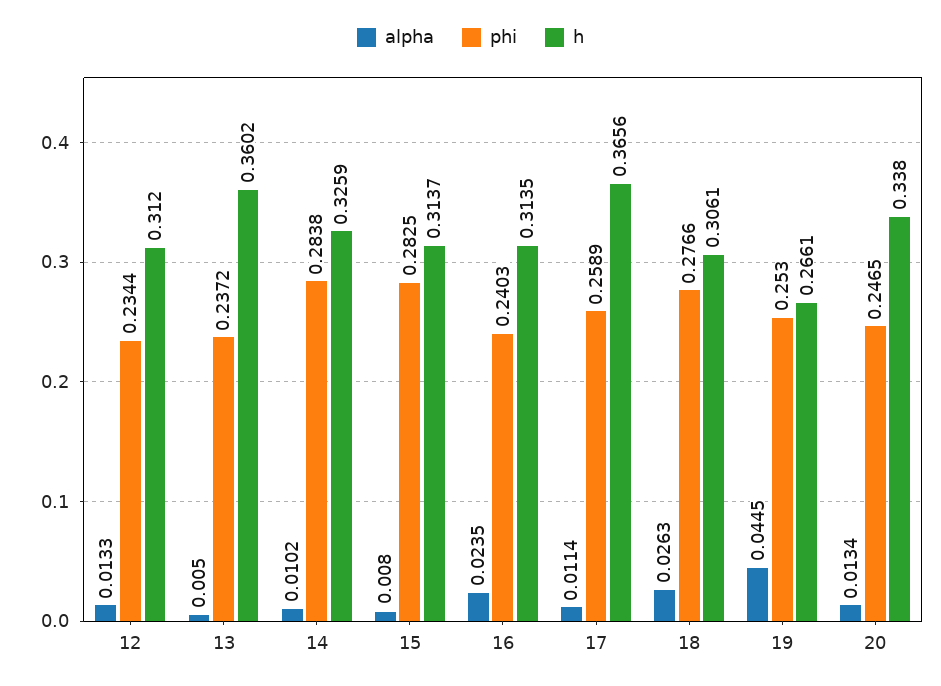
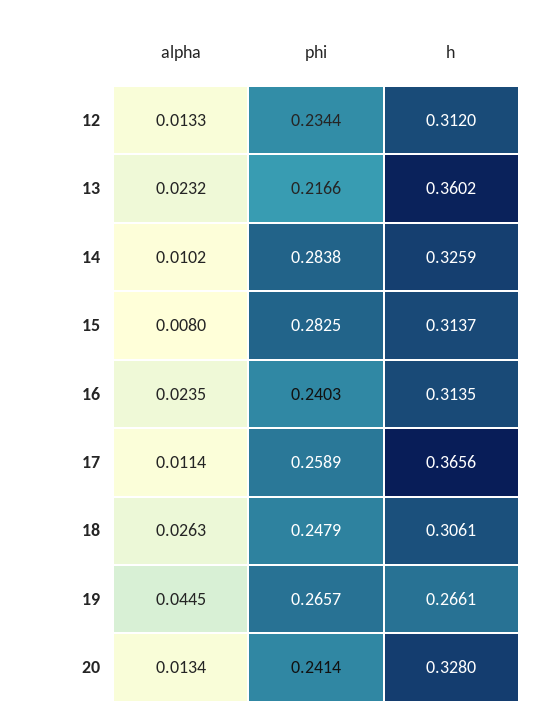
alpha, 13: 0.005 -> 0.0232
phi, 13: 0.2372 -> 0.2166
phi, 18: 0.2766 -> 0.2479
phi, 19: 0.253 -> 0.2657
phi, 20: 0.2465 -> 0.2414
h, 20: 0.338 -> 0.328

